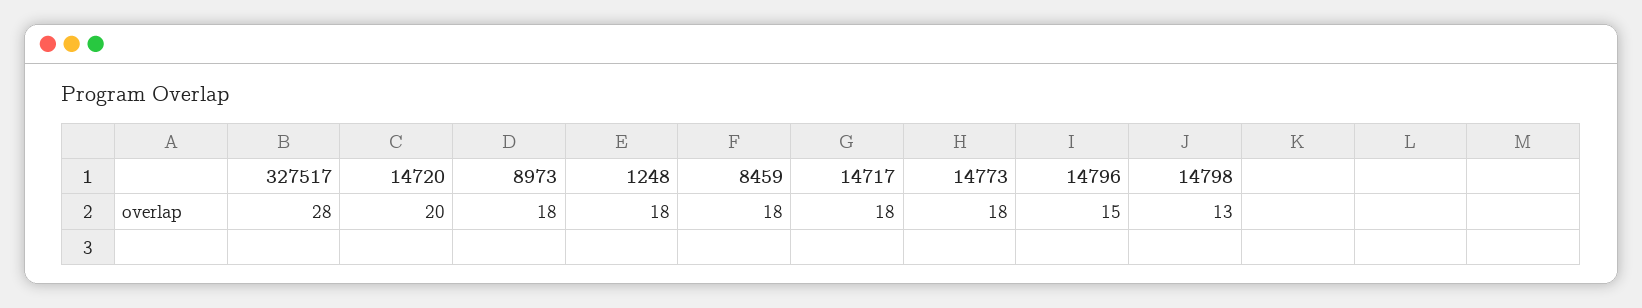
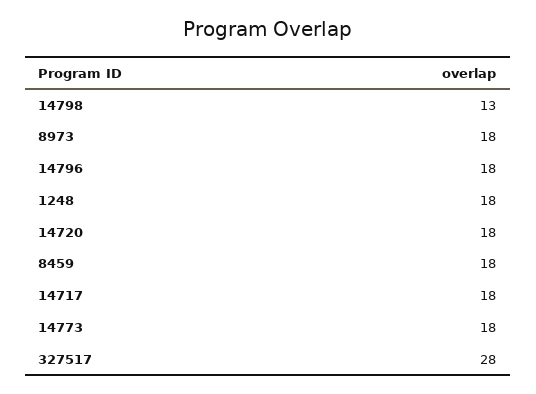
14720: 20 -> 18
14796: 15 -> 18

